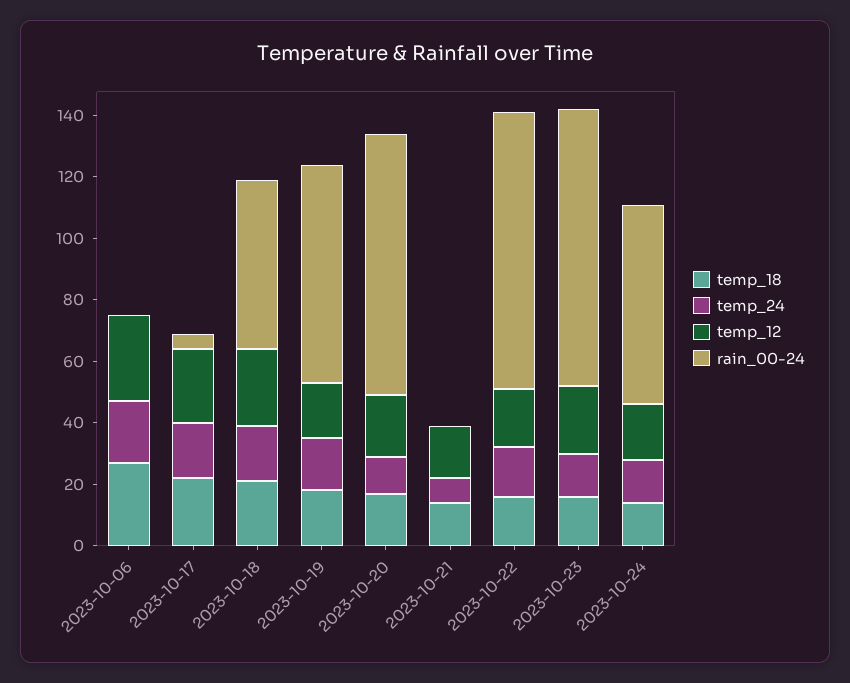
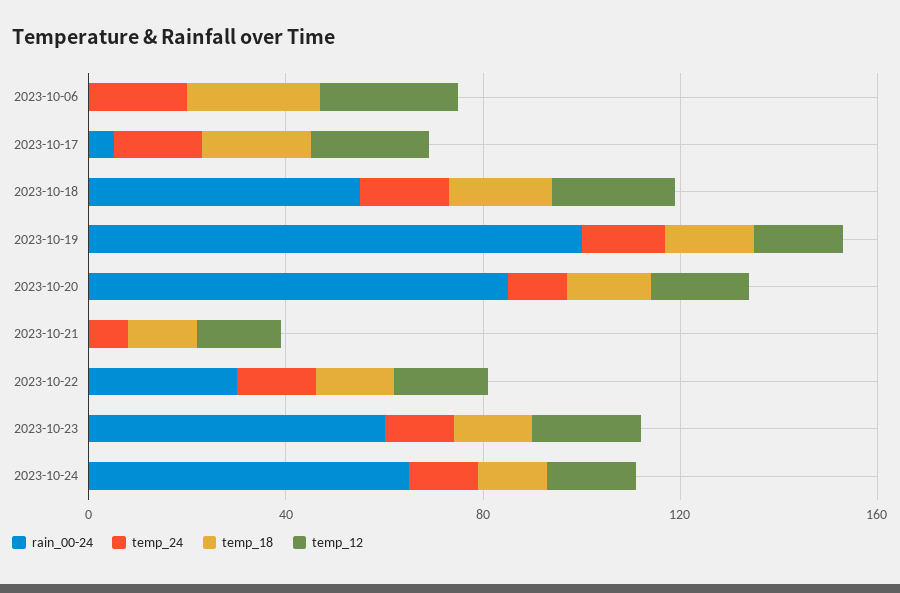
rain_00-24, 2023-10-19: 70 -> 100
rain_00-24, 2023-10-22: 90 -> 30
rain_00-24, 2023-10-23: 90 -> 60

